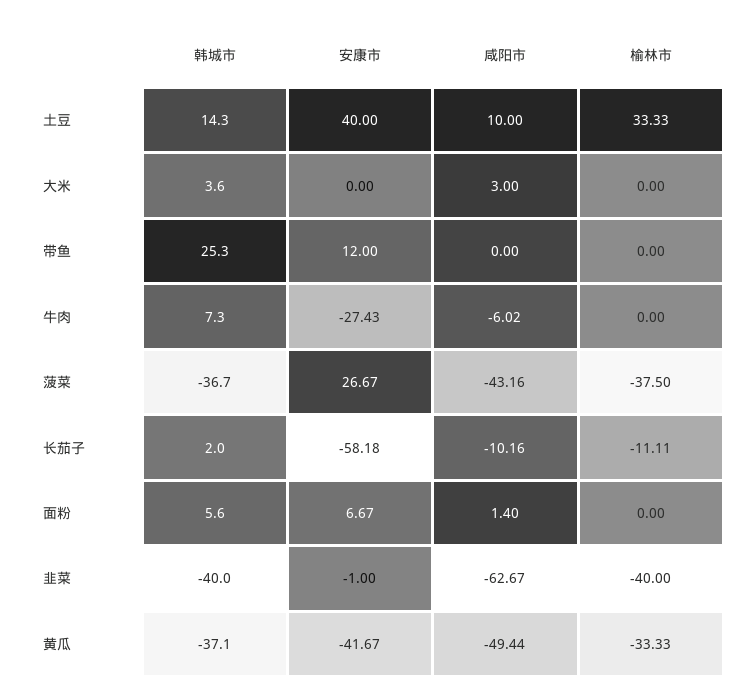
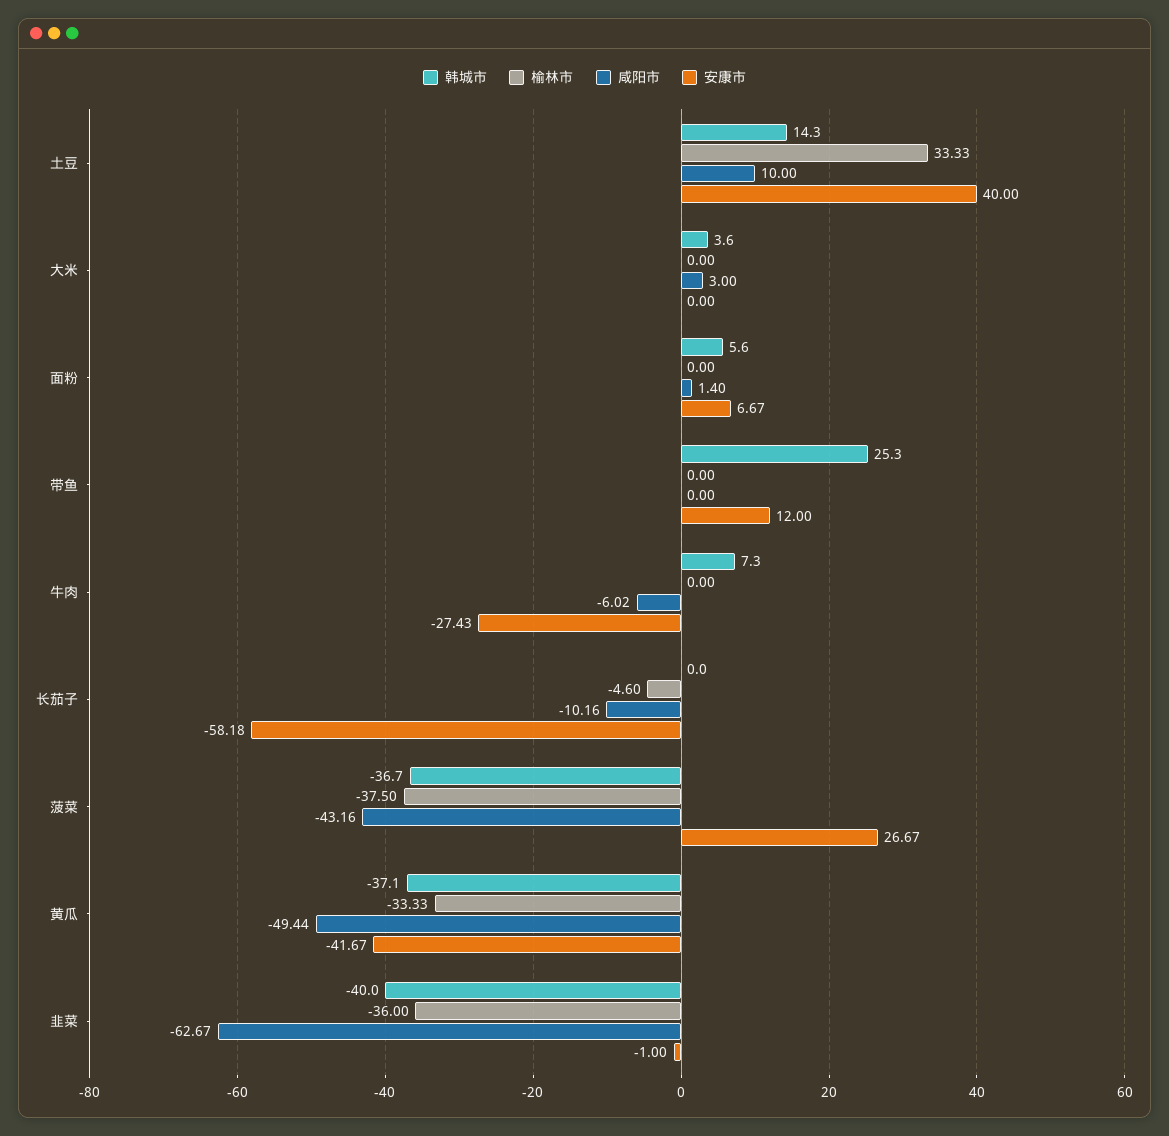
韩城市, 长茄子: 2 -> 0
榆林市, 长茄子: -11.11 -> -4.6
榆林市, 韭菜: -40 -> -36

